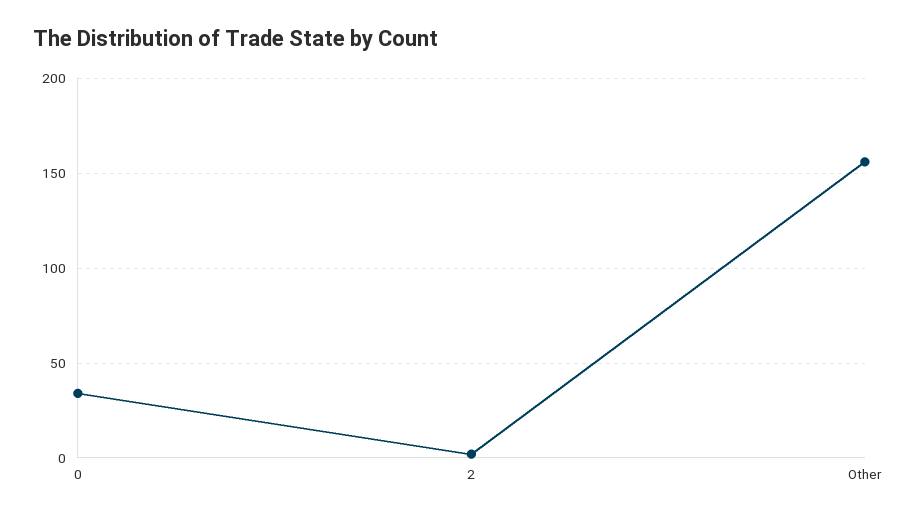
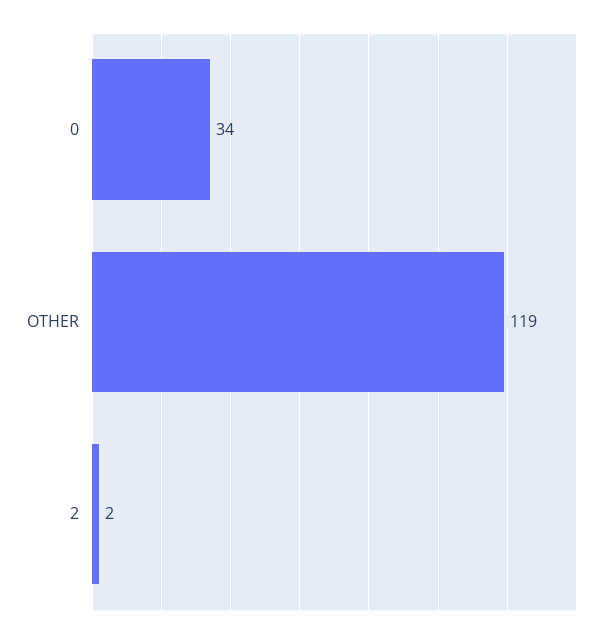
Other: 155 -> 119

